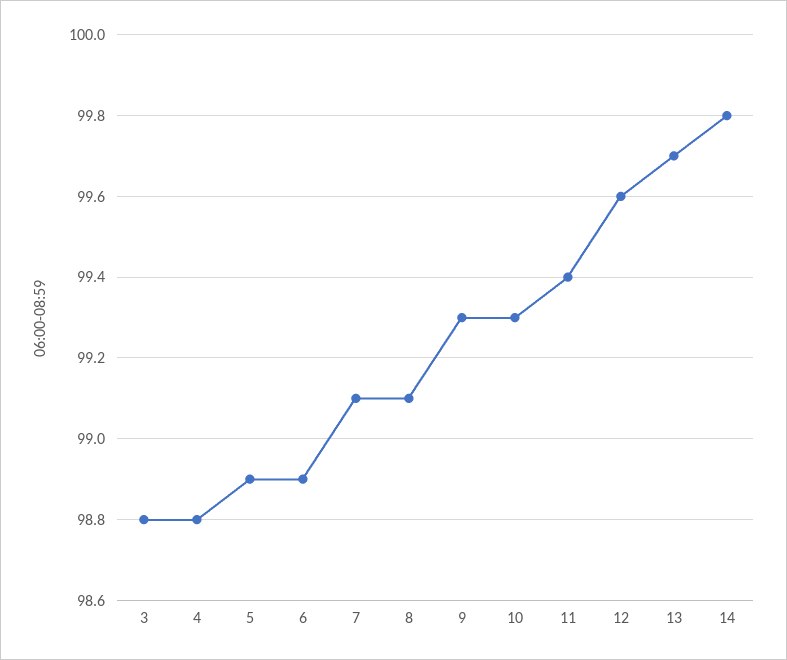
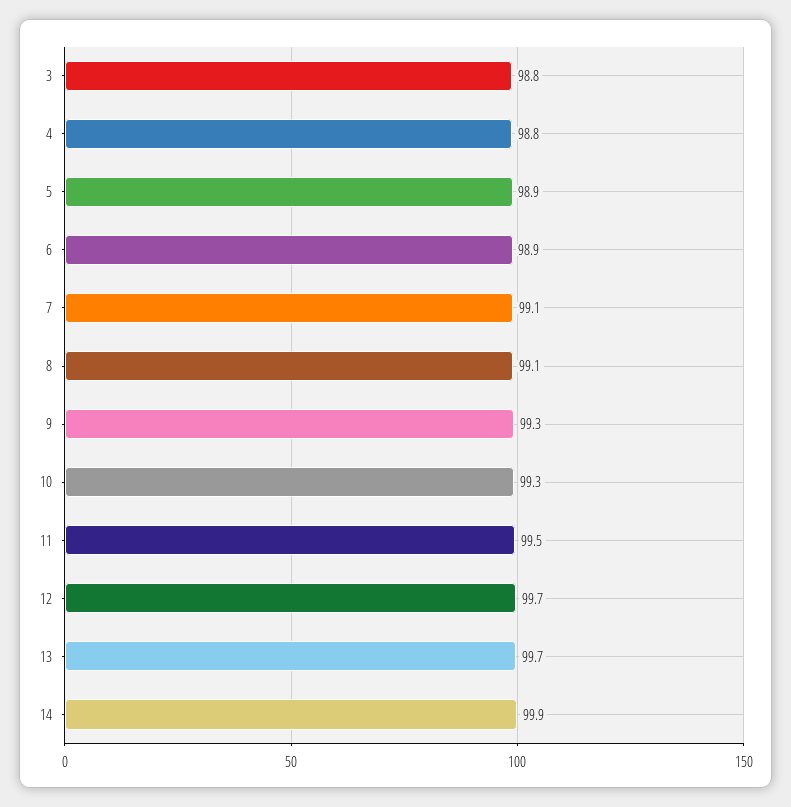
11: 99.4 -> 99.5
12: 99.6 -> 99.7
14: 99.8 -> 99.9

